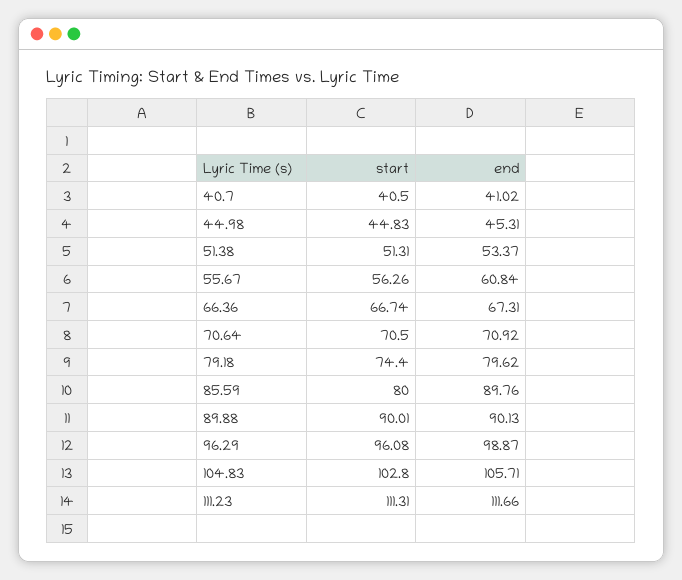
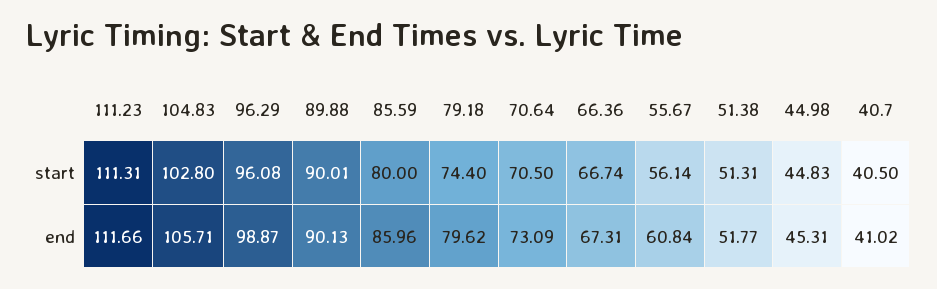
end, 51.38: 53.37 -> 51.77
start, 55.67: 56.26 -> 56.14
end, 70.64: 70.92 -> 73.09
end, 85.59: 89.76 -> 85.96

